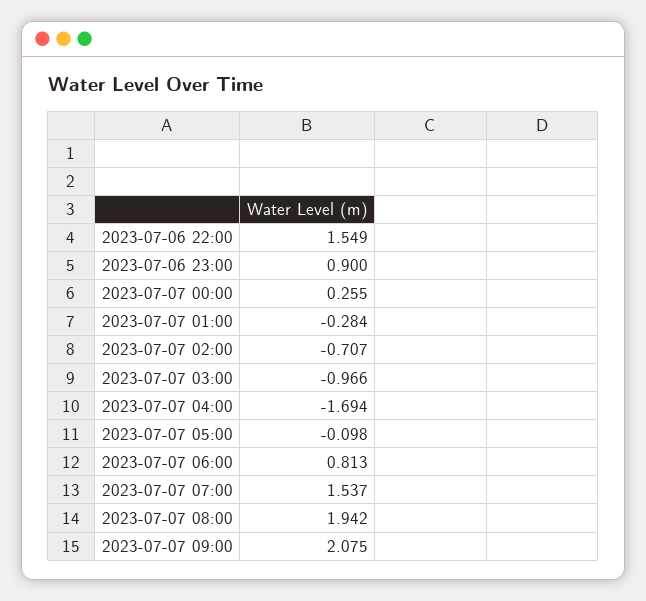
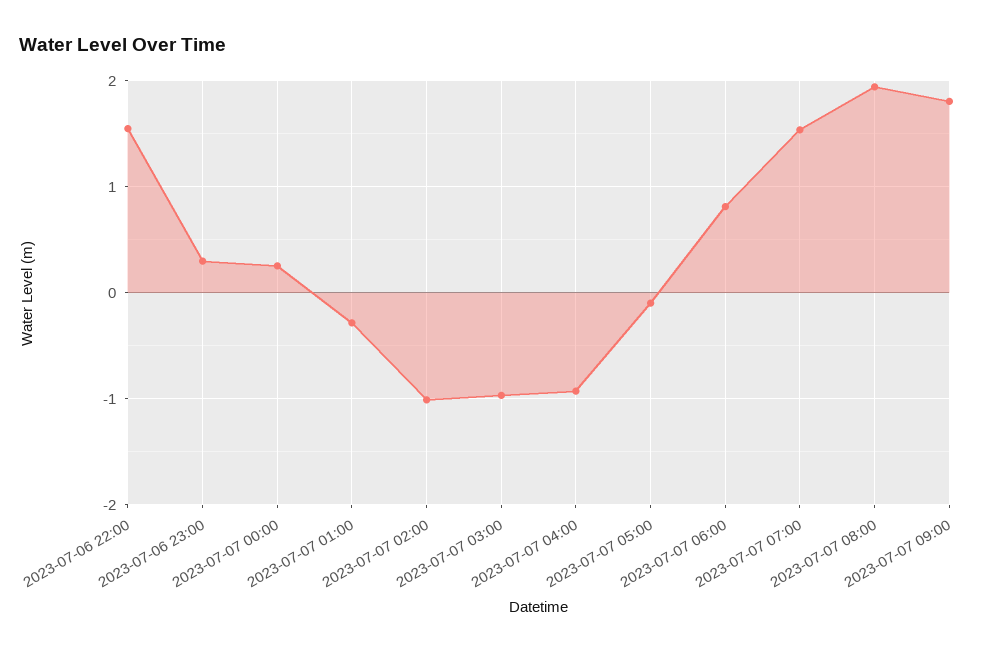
2023-07-06 23:00: 0.9 -> 0.3
2023-07-07 02:00: -0.707 -> -1
2023-07-07 04:00: -1.694 -> -0.9
2023-07-07 09:00: 2.075 -> 1.8

